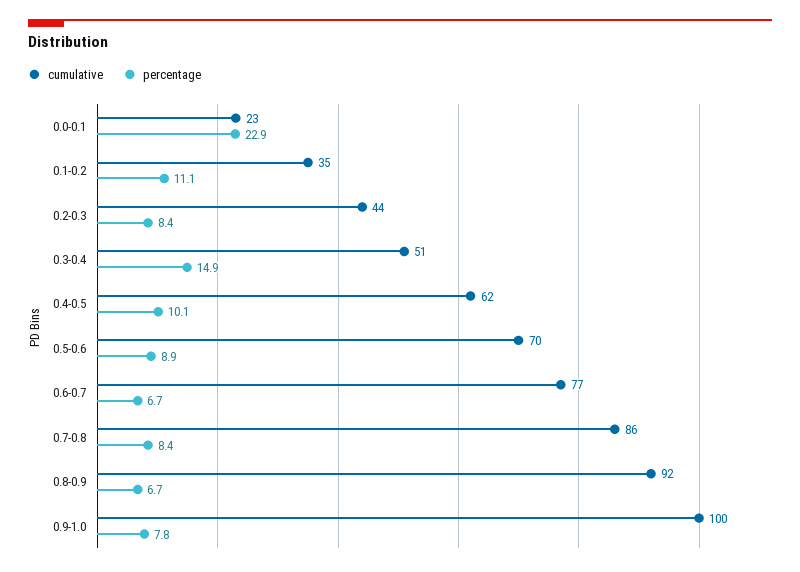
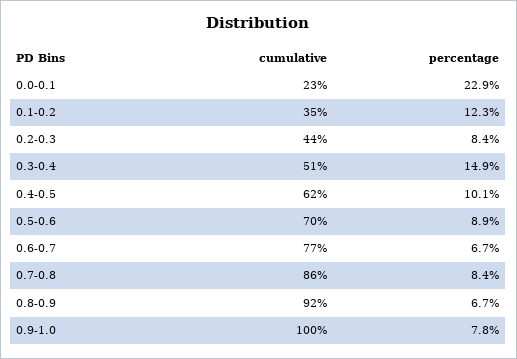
percentage, 0.1-0.2: 11.1 -> 12.3

